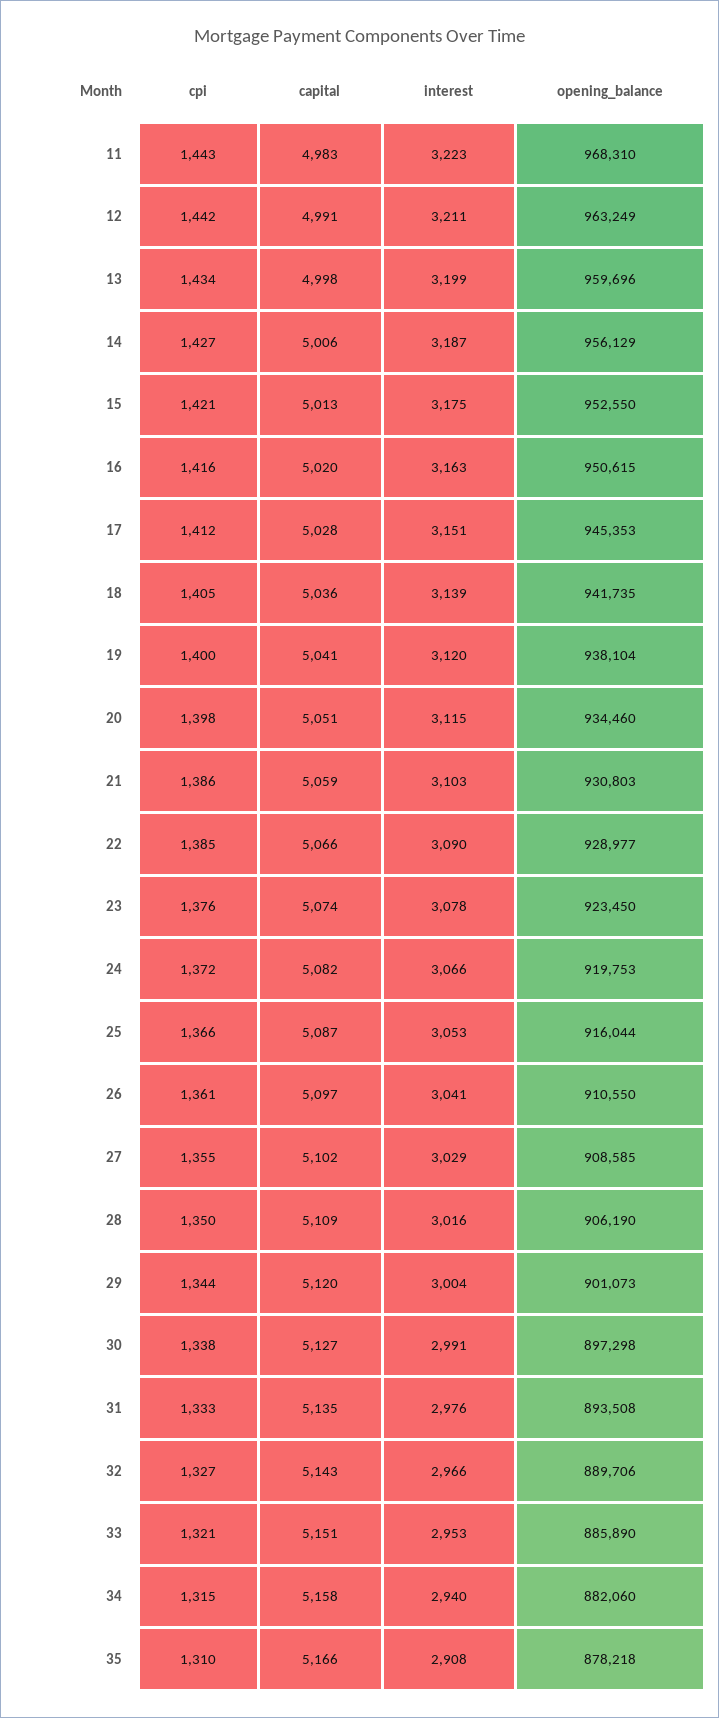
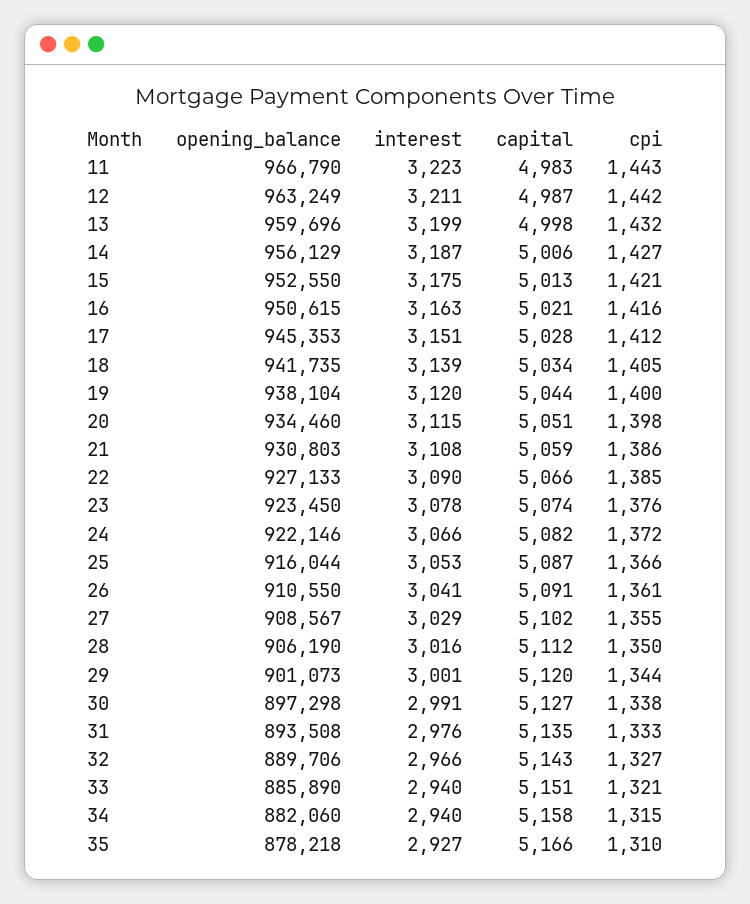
opening_balance, 11: 968310 -> 966790
capital, 12: 4991 -> 4987
cpi, 13: 1434 -> 1432
capital, 16: 5020 -> 5021
capital, 18: 5036 -> 5034
capital, 19: 5041 -> 5044
interest, 21: 3103 -> 3108
opening_balance, 22: 928977 -> 927133
opening_balance, 24: 919753 -> 922146
capital, 26: 5097 -> 5091
opening_balance, 27: 908585 -> 908567
capital, 28: 5109 -> 5112
interest, 29: 3004 -> 3001
interest, 33: 2953 -> 2940
interest, 35: 2908 -> 2927

